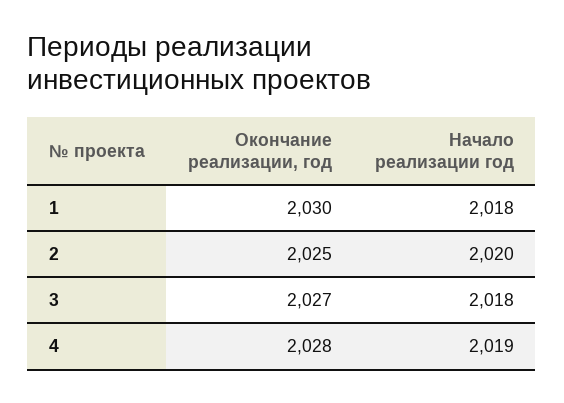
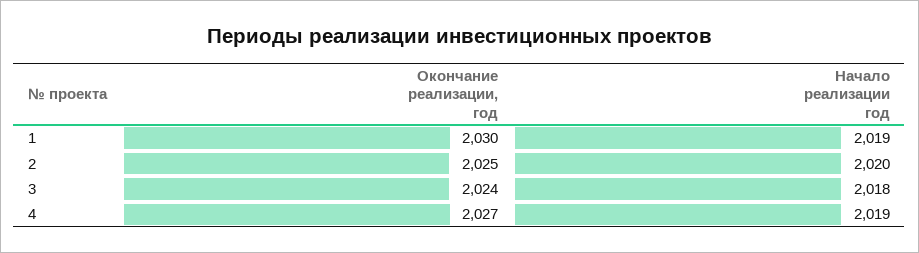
Начало реализации год, 1: 2018 -> 2019
Окончание реализации, год, 3: 2027 -> 2024
Окончание реализации, год, 4: 2028 -> 2027

